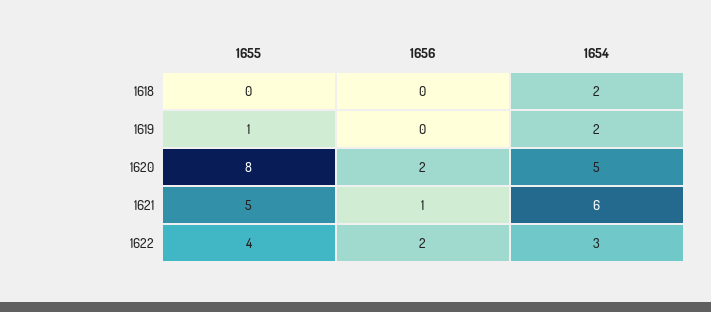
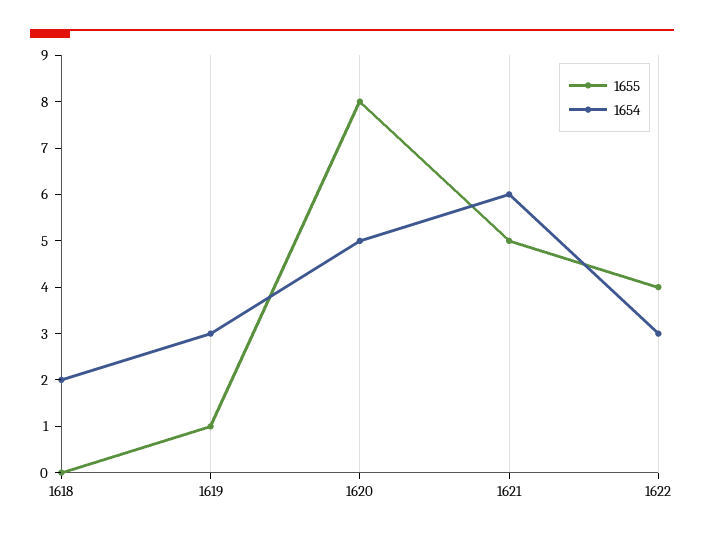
1656, 1618: 0 -> none
1656, 1619: 0 -> none
1654, 1619: 2 -> 3
1656, 1620: 2 -> none
1656, 1621: 1 -> none
1656, 1622: 2 -> none

